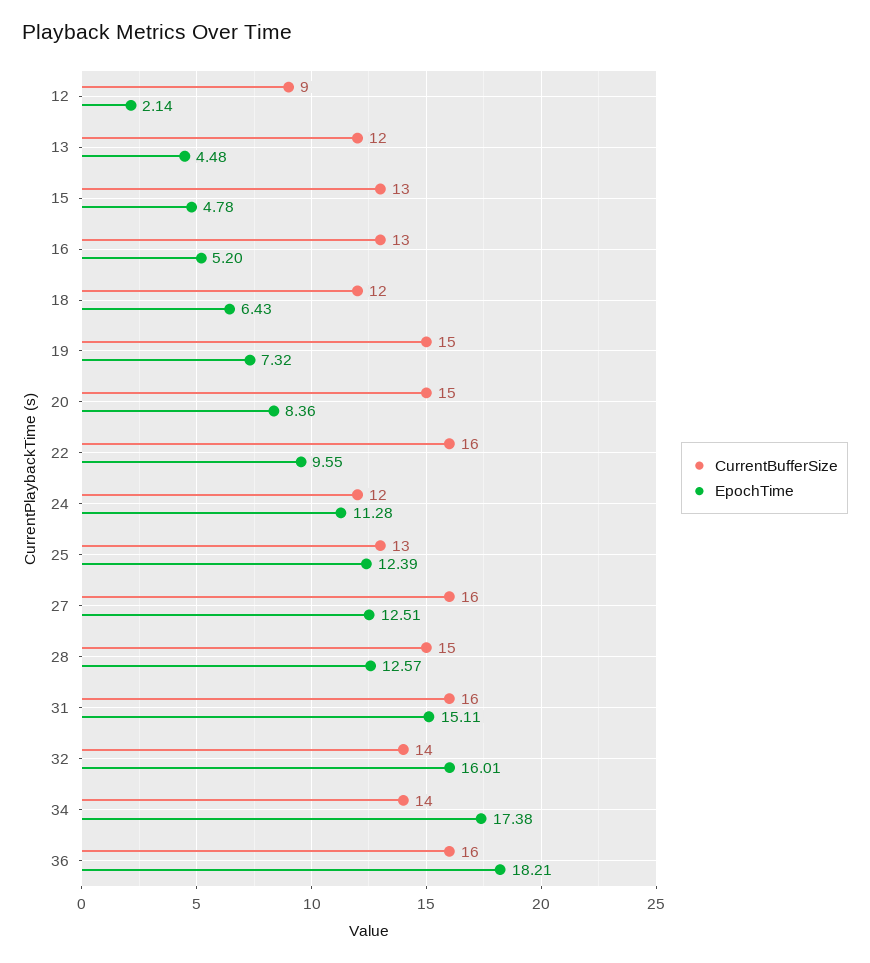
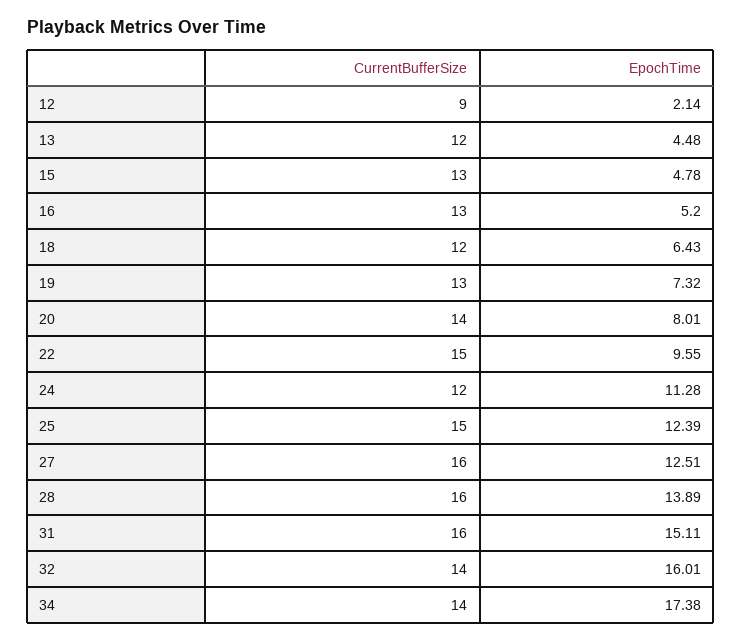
CurrentBufferSize, 19: 15 -> 13
CurrentBufferSize, 20: 15 -> 14
EpochTime, 20: 8.36 -> 8.01
CurrentBufferSize, 22: 16 -> 15
CurrentBufferSize, 25: 13 -> 15
CurrentBufferSize, 28: 15 -> 16
EpochTime, 28: 12.57 -> 13.89
CurrentBufferSize, 36: 16 -> none
EpochTime, 36: 18.21 -> none

